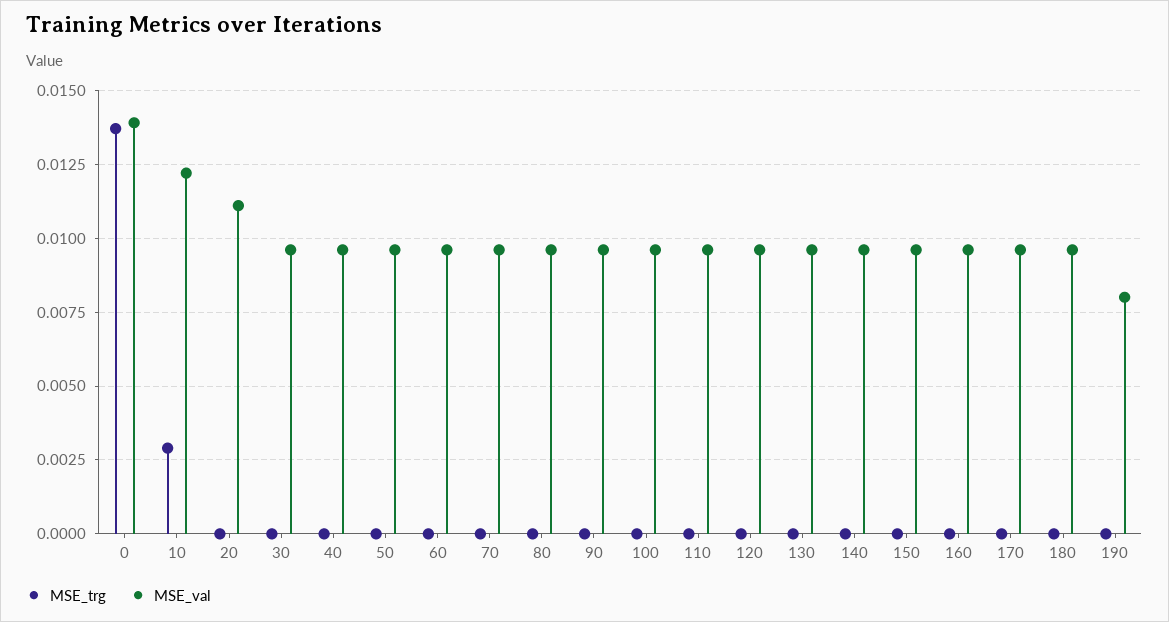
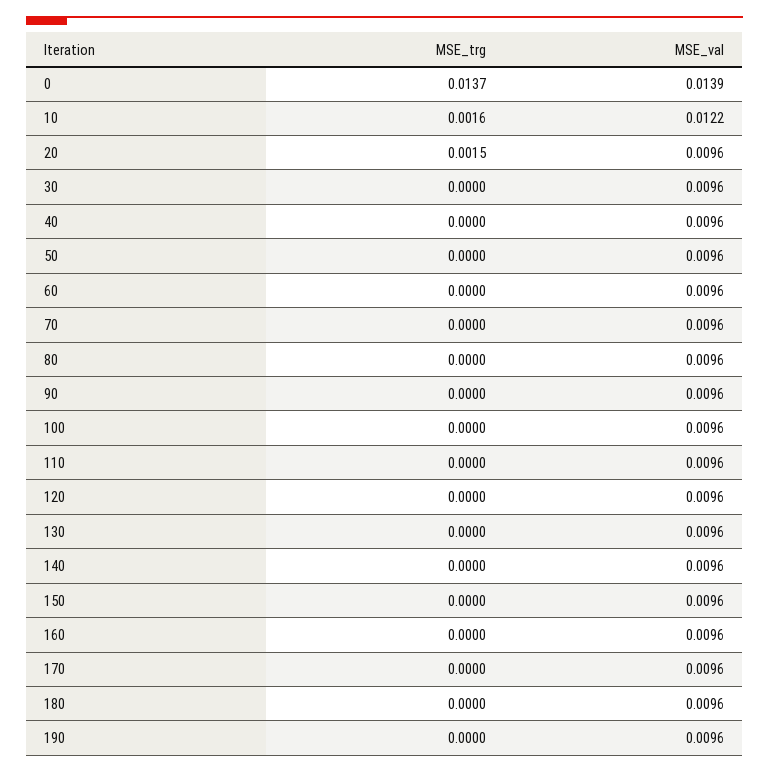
MSE_trg, 10: 0.003 -> 0.0016
MSE_trg, 20: 0 -> 0.0015
MSE_val, 20: 0.011 -> 0.0096
MSE_val, 190: 0.008 -> 0.0096

